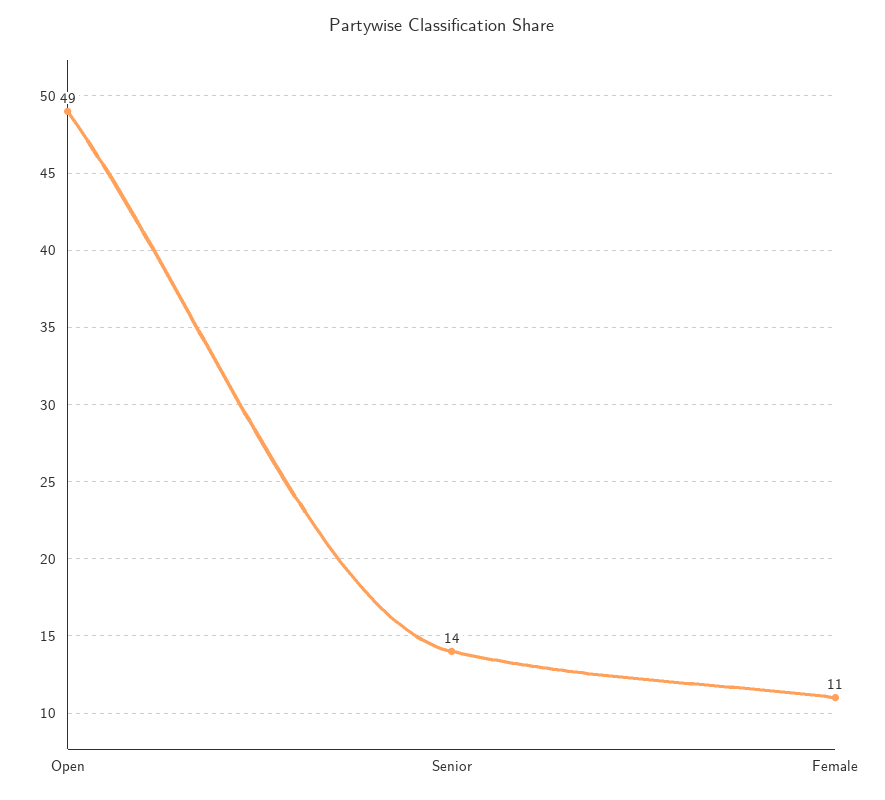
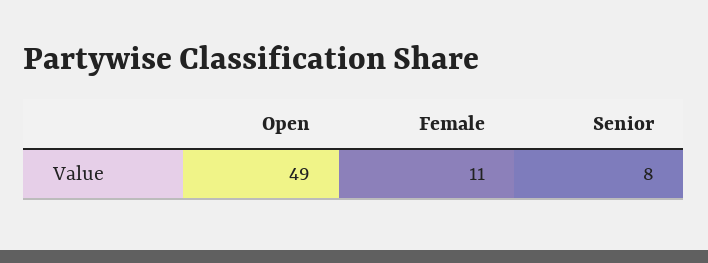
Senior: 14 -> 8

